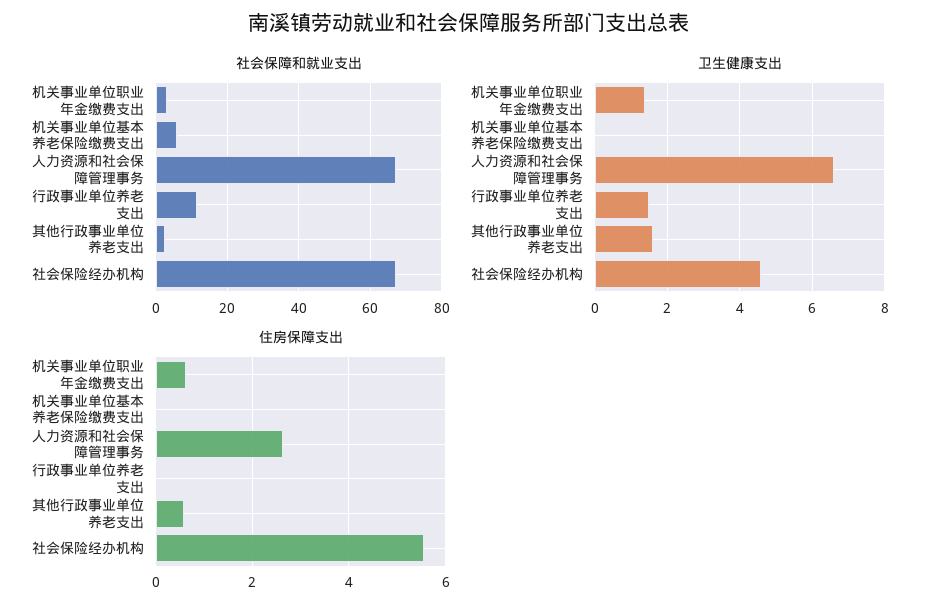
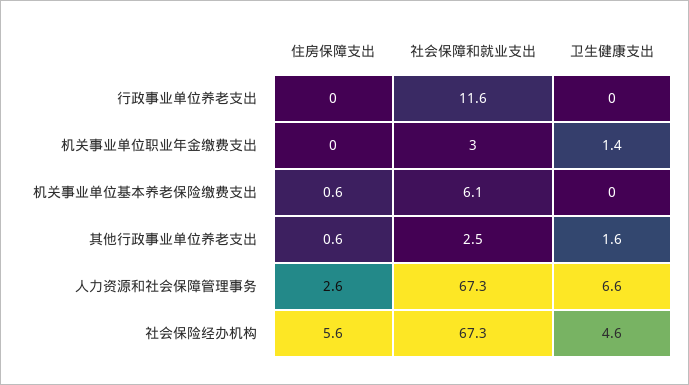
卫生健康支出, 行政事业单位养老支出: 1.5 -> 0
住房保障支出, 机关事业单位职业年金缴费支出: 0.6 -> 0
住房保障支出, 机关事业单位基本养老保险缴费支出: 0 -> 0.6

